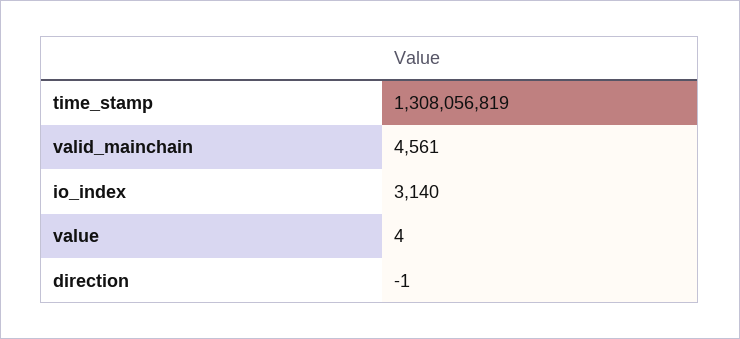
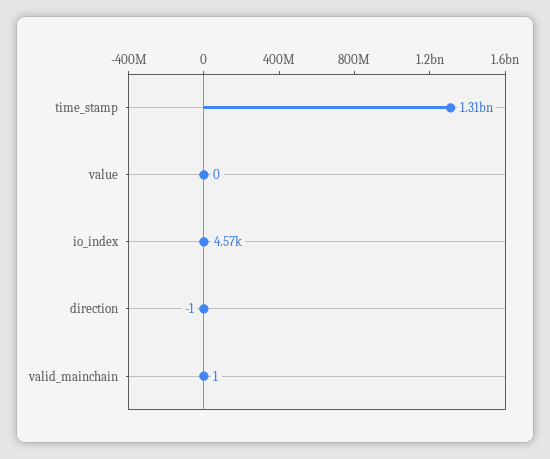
valid_mainchain: 4561 -> 1
io_index: 3140 -> 4570
value: 4 -> 0

